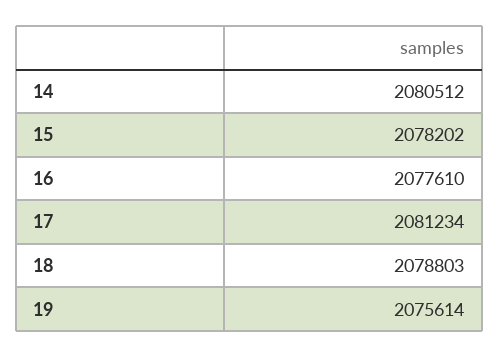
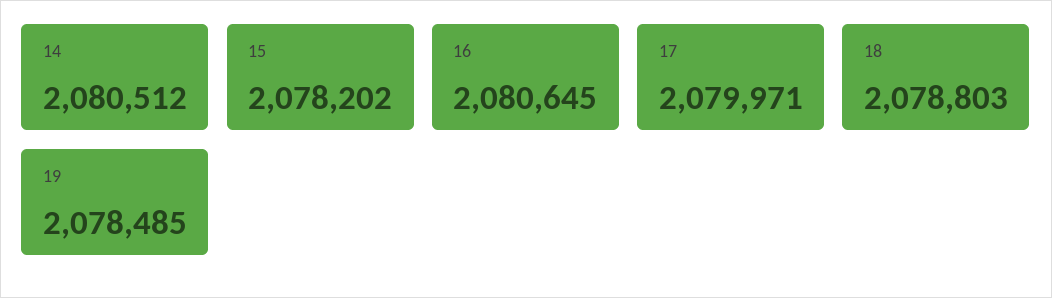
16: 2077610 -> 2080645
17: 2081234 -> 2079971
19: 2075614 -> 2078485

